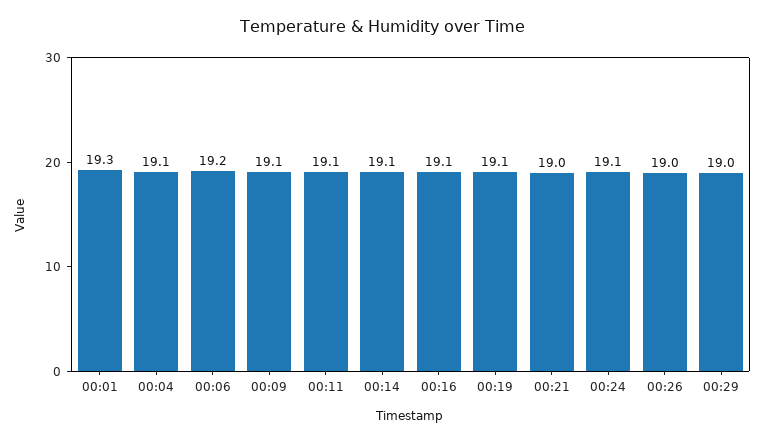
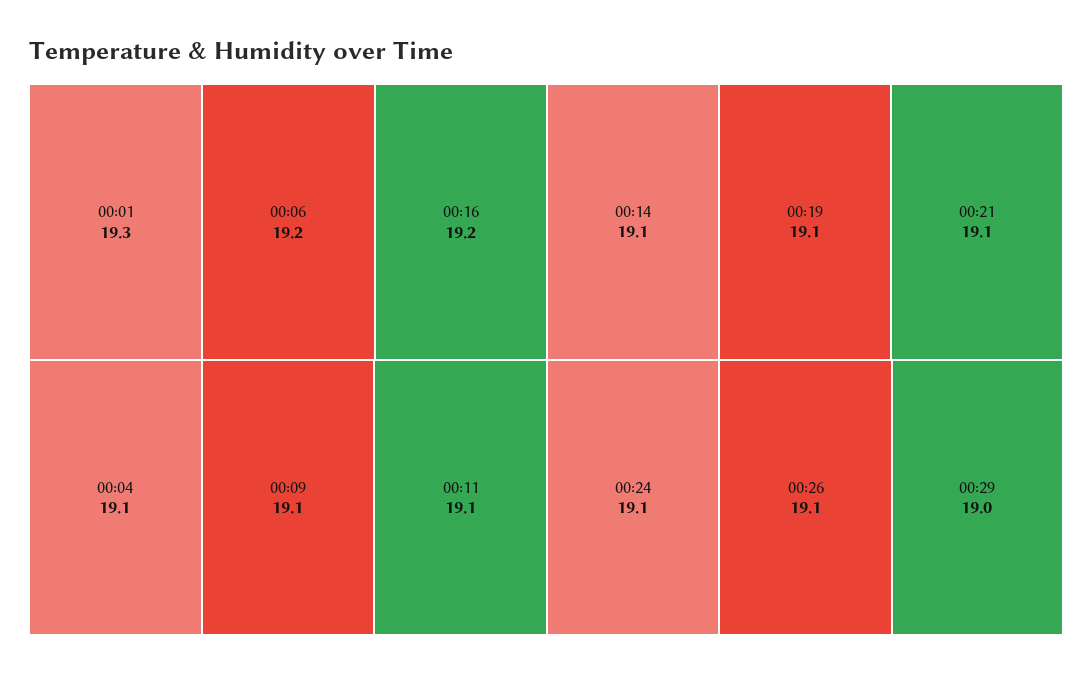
00:16: 19.1 -> 19.2
00:21: 19 -> 19.1
00:26: 19 -> 19.1

